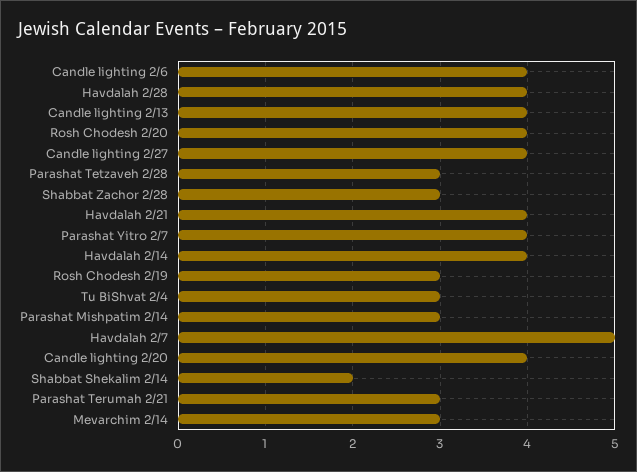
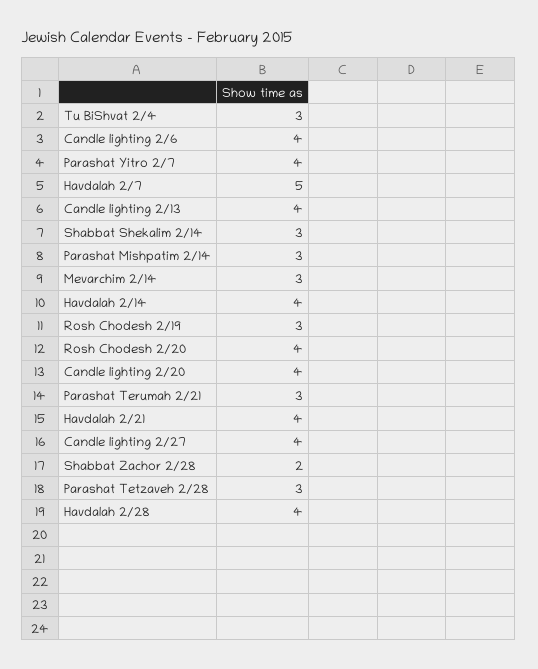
Shabbat Zachor 2/28: 3 -> 2
Shabbat Shekalim 2/14: 2 -> 3

